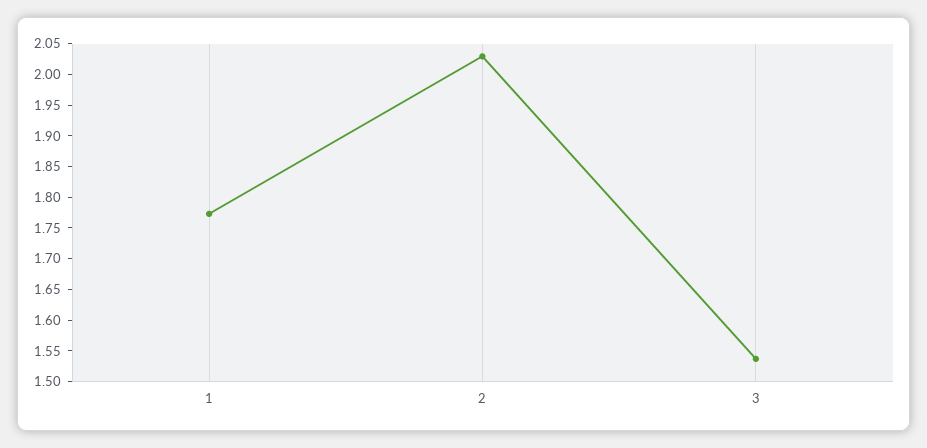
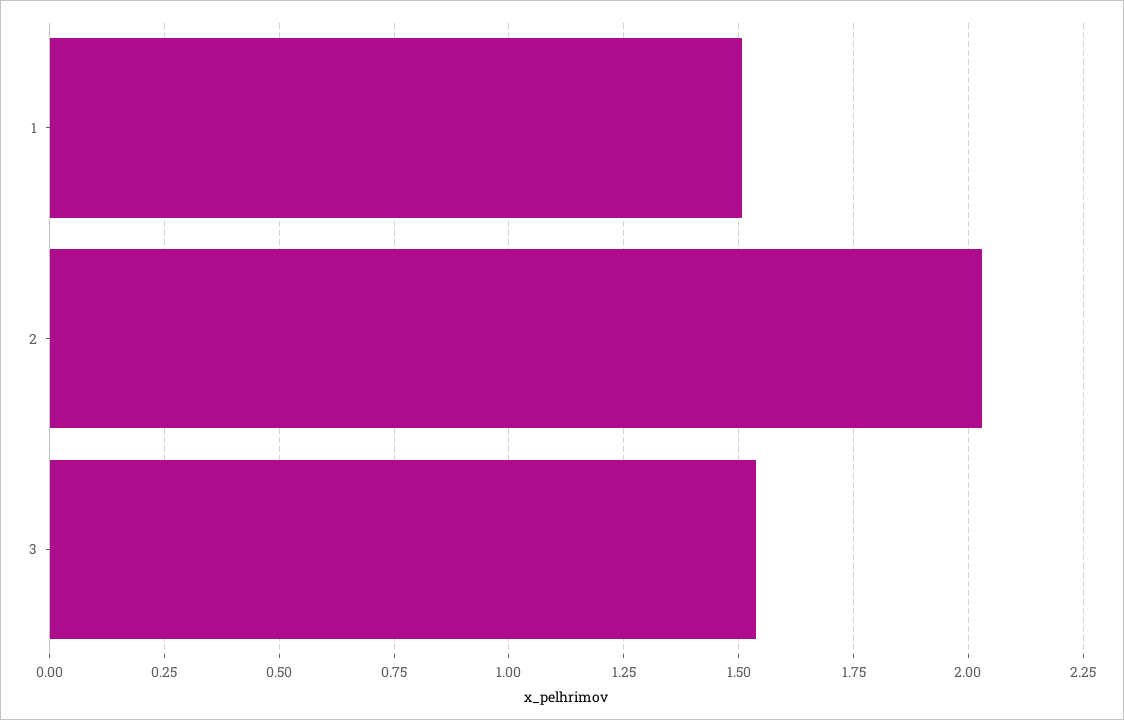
1: 1.775 -> 1.5

